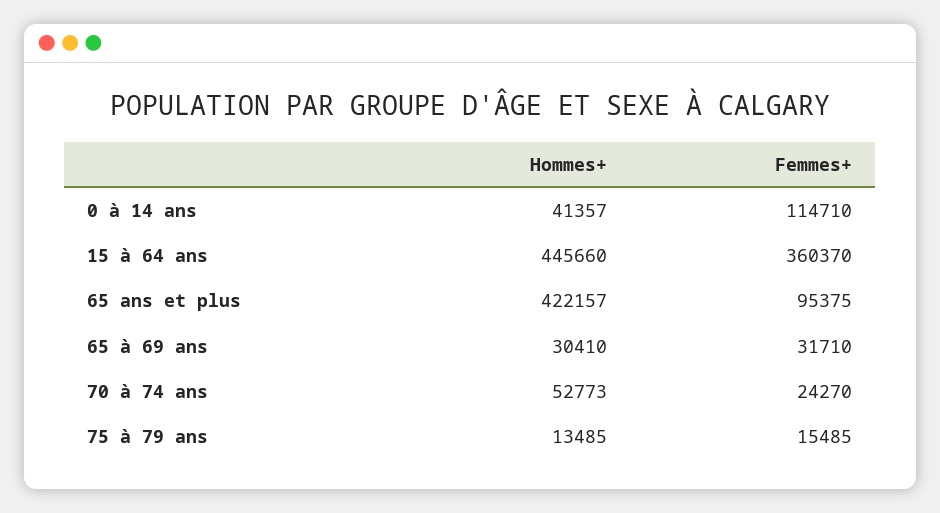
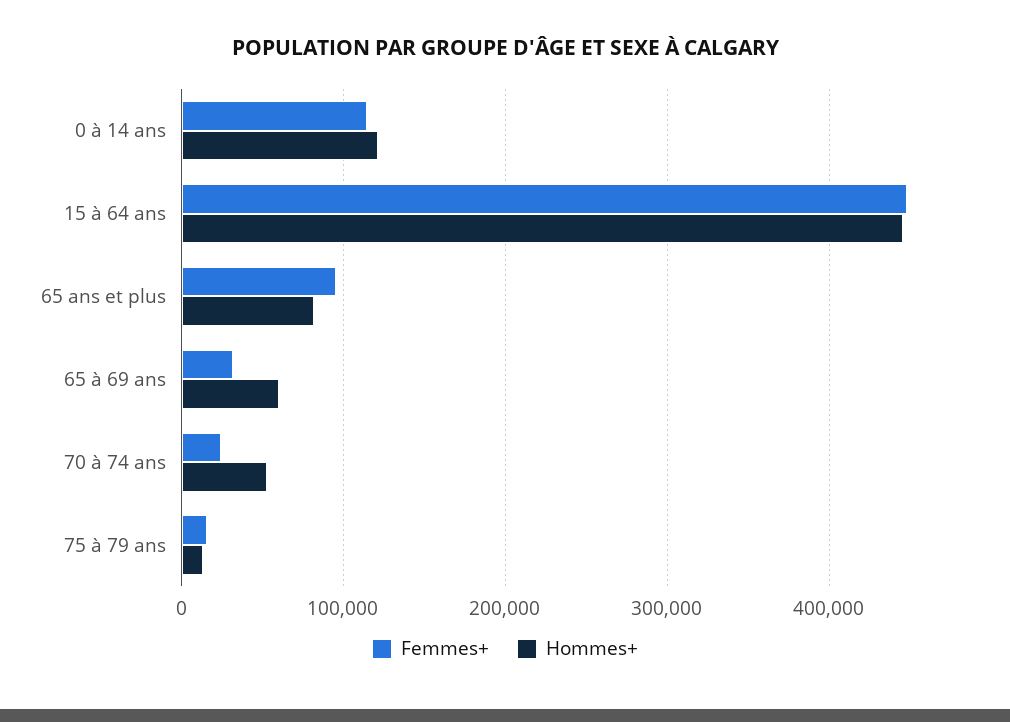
Hommes+, 0 à 14 ans: 41357 -> 120000
Femmes+, 15 à 64 ans: 360370 -> 450000
Hommes+, 65 ans et plus: 422157 -> 80000
Hommes+, 65 à 69 ans: 30410 -> 60000

